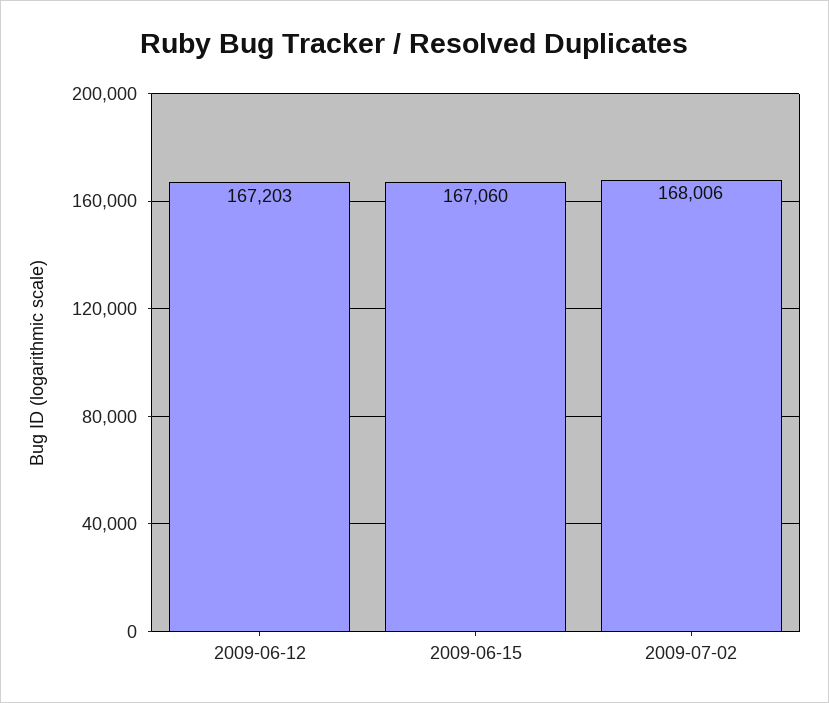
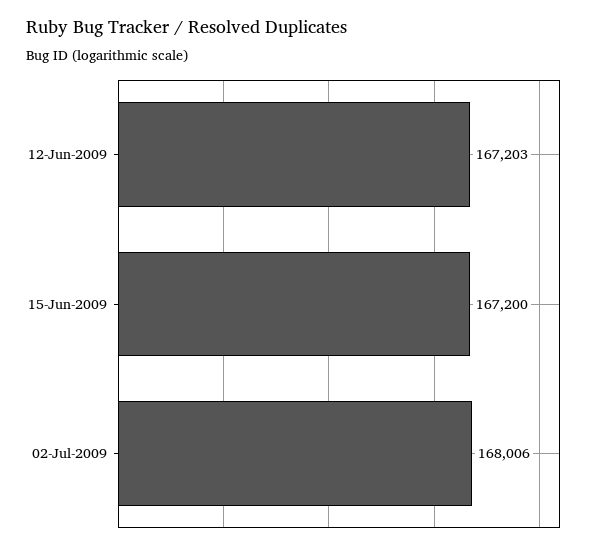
2009-06-15: 167060 -> 167200

